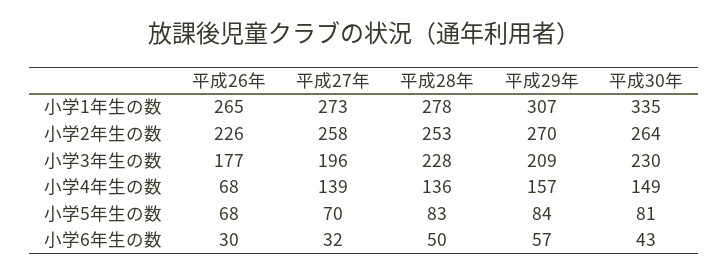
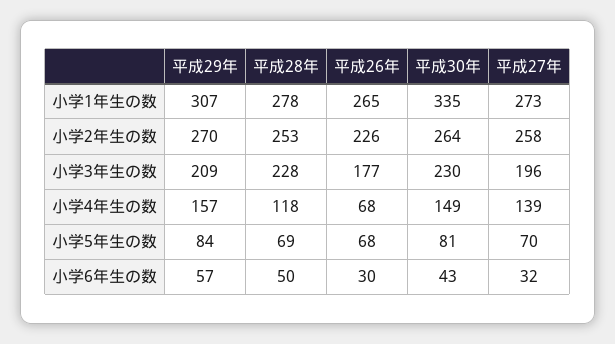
平成28年, 小学4年生の数: 136 -> 118
平成28年, 小学5年生の数: 83 -> 69

